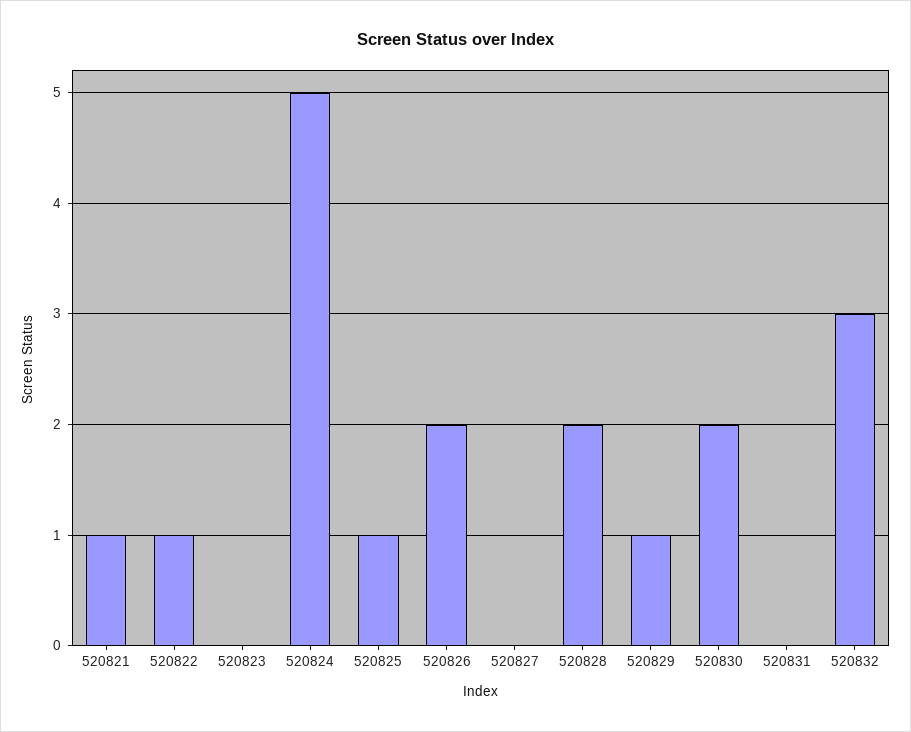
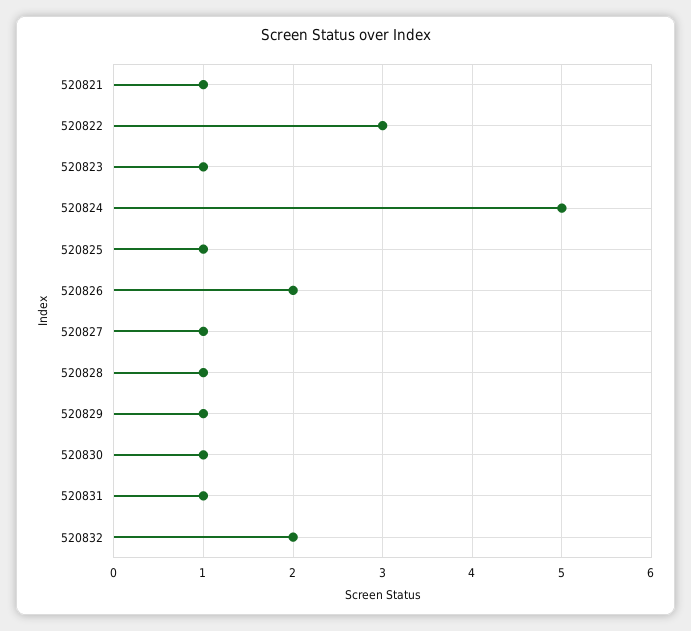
520822: 1 -> 3
520823: 0 -> 1
520827: 0 -> 1
520828: 2 -> 1
520830: 2 -> 1
520831: 0 -> 1
520832: 3 -> 2

